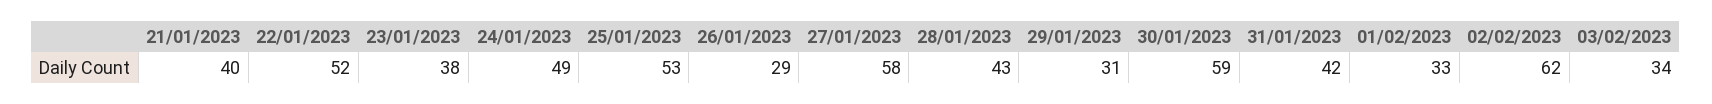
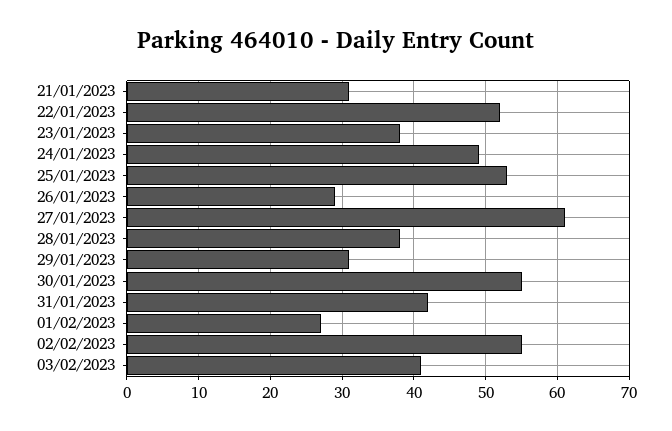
21/01/2023: 40 -> 31
27/01/2023: 58 -> 61
28/01/2023: 43 -> 38
30/01/2023: 59 -> 55
01/02/2023: 33 -> 27
02/02/2023: 62 -> 55
03/02/2023: 34 -> 41

